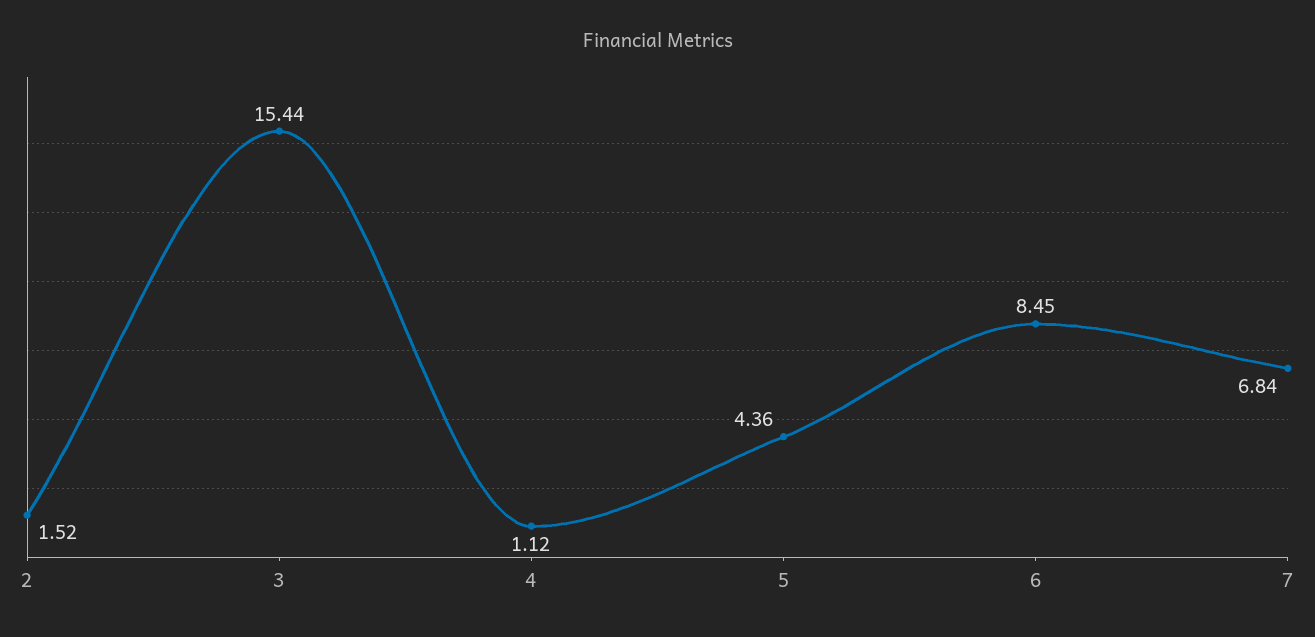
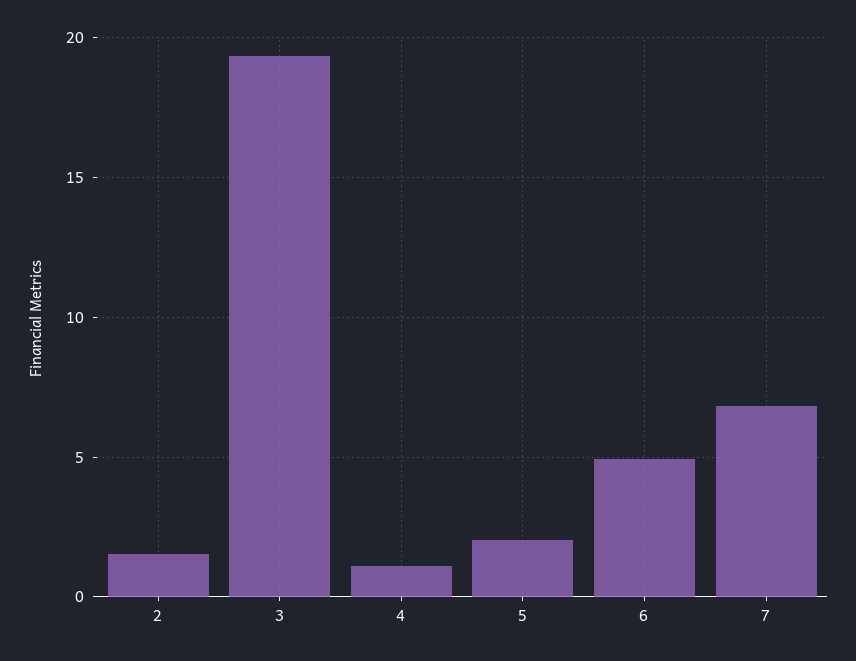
3: 15.44 -> 19.5
5: 4.36 -> 2
6: 8.45 -> 5

